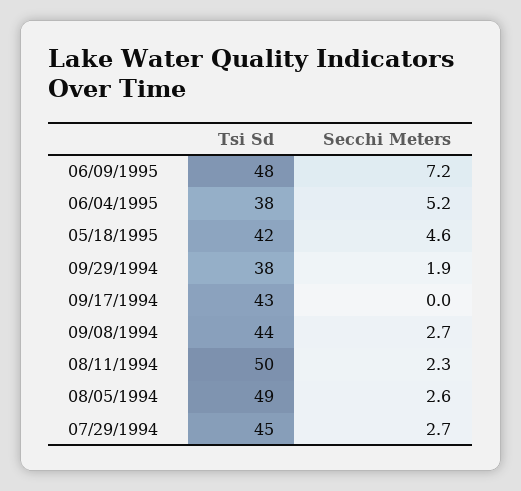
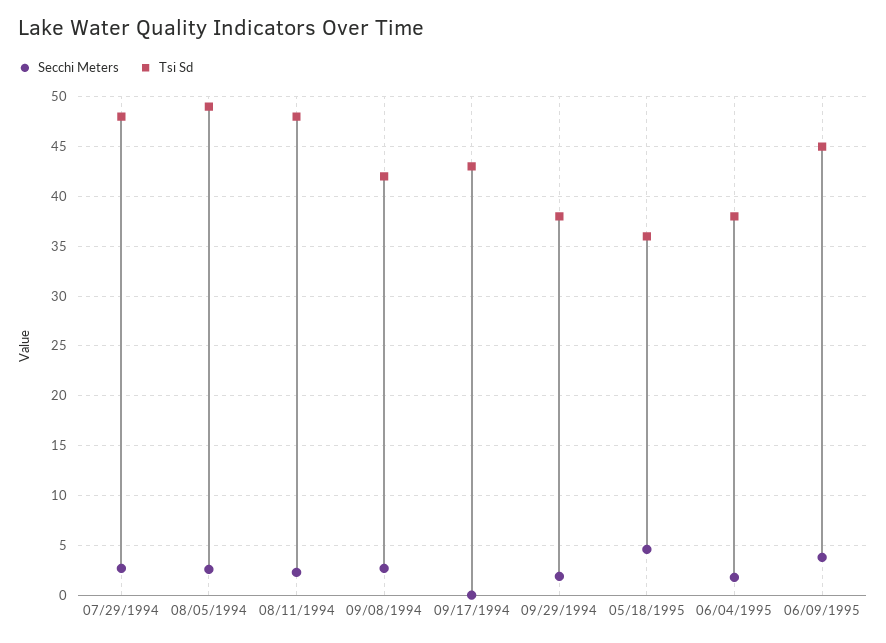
Tsi Sd, 06/09/1995: 48 -> 45
Secchi Meters, 06/09/1995: 7.2 -> 4
Secchi Meters, 06/04/1995: 5.2 -> 2
Tsi Sd, 05/18/1995: 42 -> 36
Tsi Sd, 09/08/1994: 44 -> 42
Tsi Sd, 08/11/1994: 50 -> 48
Tsi Sd, 07/29/1994: 45 -> 48

